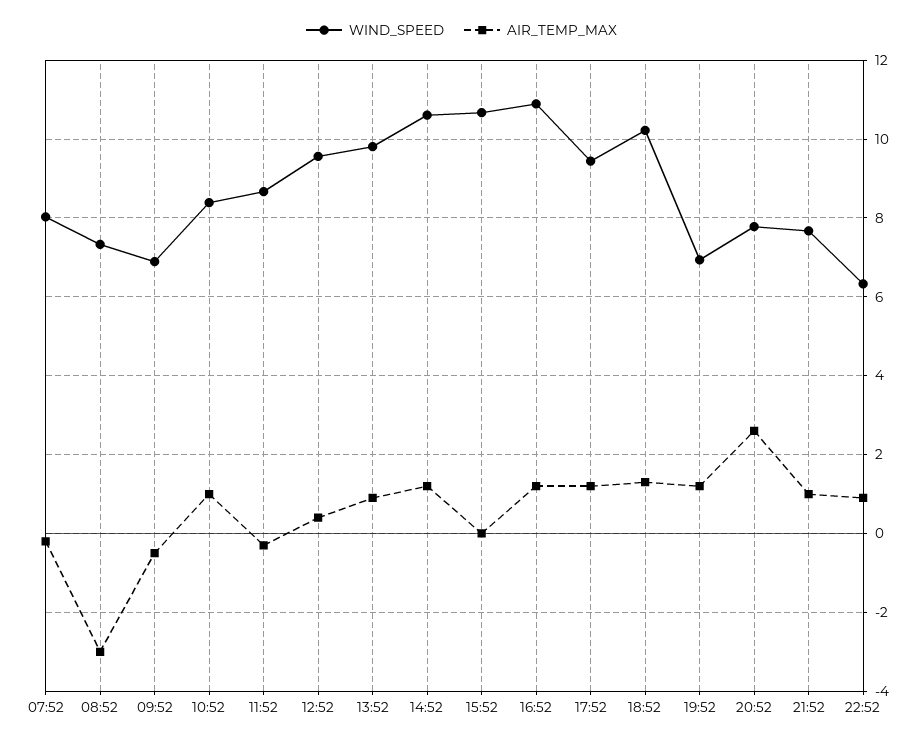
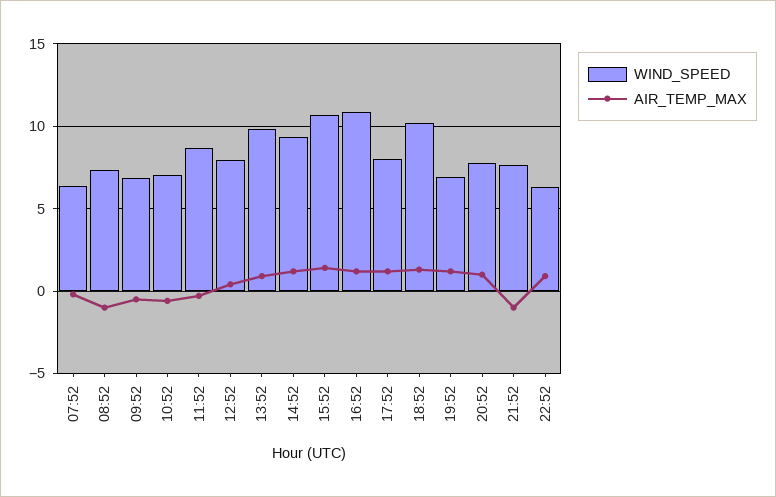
WIND_SPEED, 07:52: 8 -> 6.5
AIR_TEMP_MAX, 08:52: -3 -> -1
WIND_SPEED, 10:52: 8.4 -> 7
AIR_TEMP_MAX, 10:52: 1 -> -0.5
WIND_SPEED, 12:52: 9.6 -> 8
WIND_SPEED, 14:52: 10.6 -> 9.5
AIR_TEMP_MAX, 15:52: 0 -> 1.5
WIND_SPEED, 17:52: 9.4 -> 8
AIR_TEMP_MAX, 20:52: 2.6 -> 1
AIR_TEMP_MAX, 21:52: 1 -> -1

